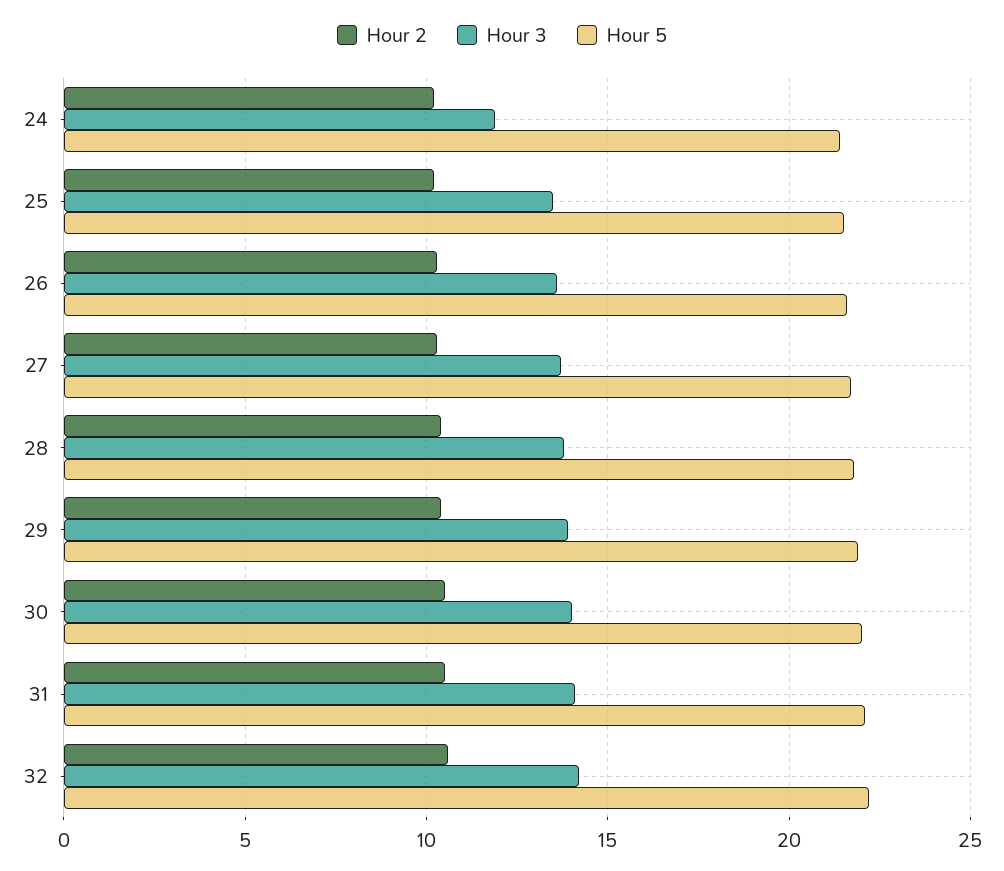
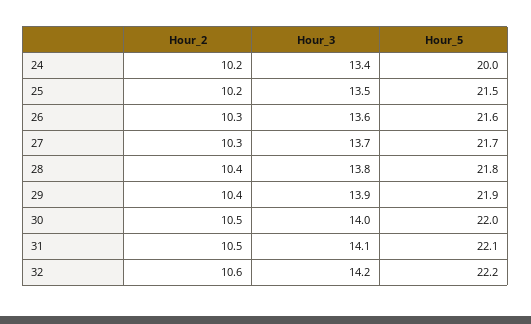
Hour 3, 24: 12 -> 13.4
Hour 5, 24: 21.5 -> 20

